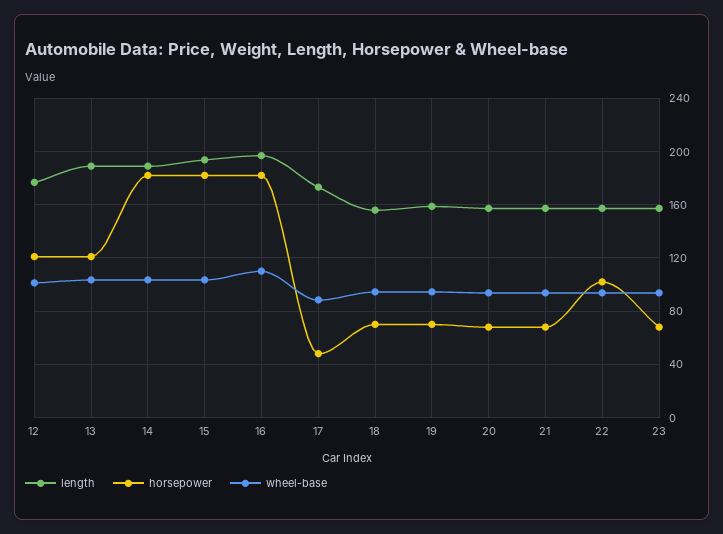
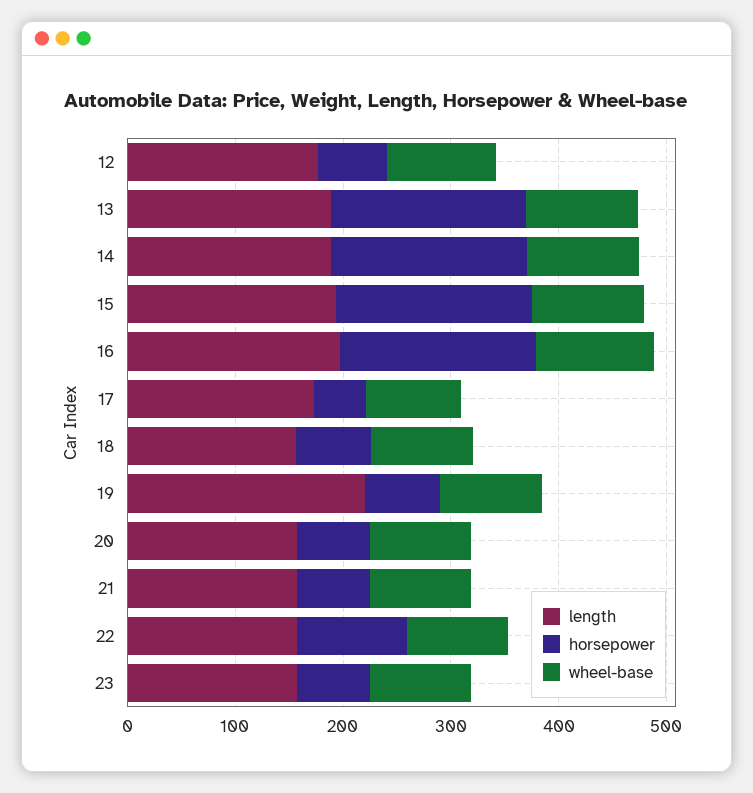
horsepower, 12: 120 -> 60
horsepower, 13: 120 -> 180
length, 19: 160 -> 220

